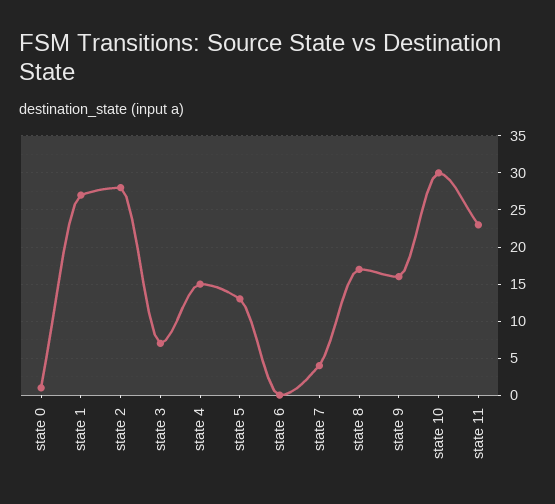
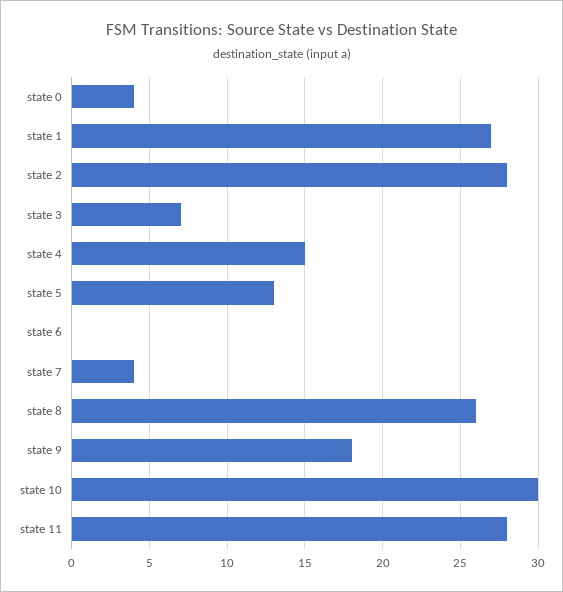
state 0: 1 -> 4
state 8: 17 -> 26
state 9: 16 -> 18
state 11: 23 -> 28

